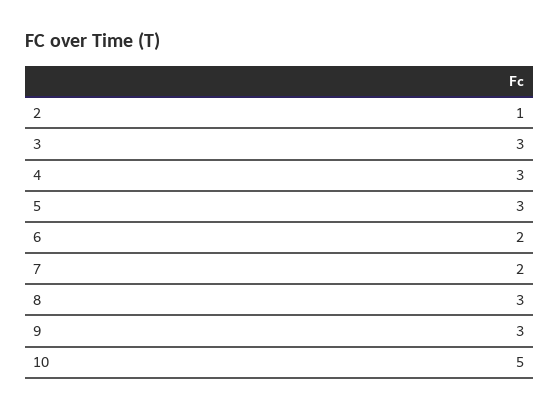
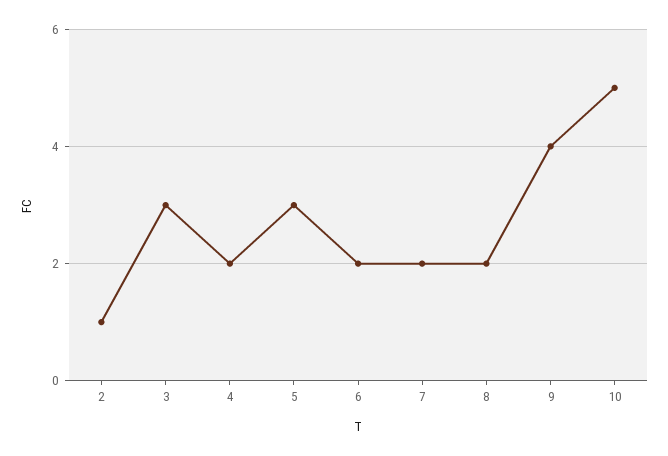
4: 3 -> 2
8: 3 -> 2
9: 3 -> 4

